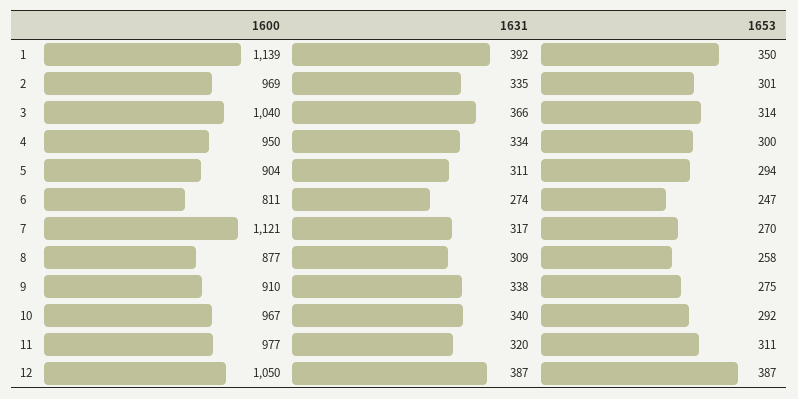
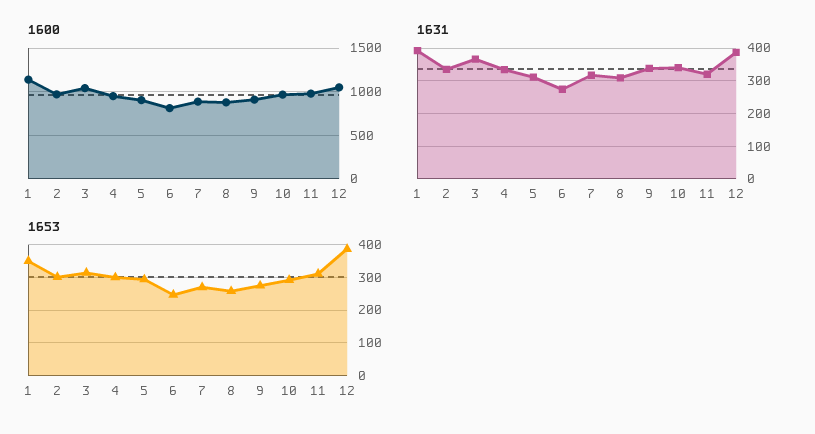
1600, 7: 1121 -> 900

